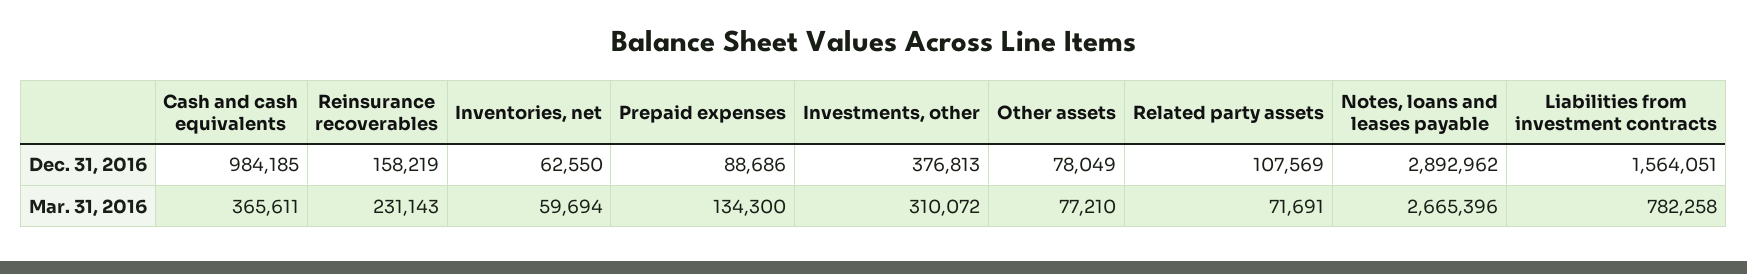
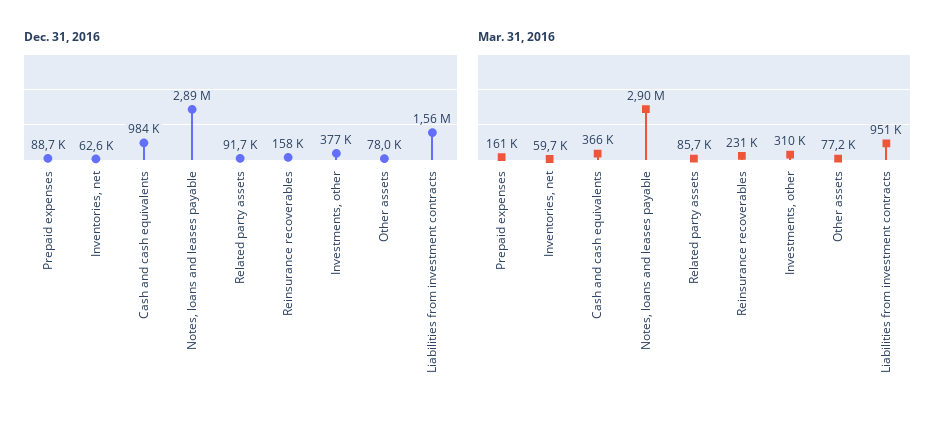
Dec. 31, 2016, Related party assets: 107569 -> 91700
Mar. 31, 2016, Prepaid expenses: 134300 -> 161000
Mar. 31, 2016, Related party assets: 71691 -> 85700
Mar. 31, 2016, Notes, loans and leases payable: 2665396 -> 2900000
Mar. 31, 2016, Liabilities from investment contracts: 782258 -> 951000

